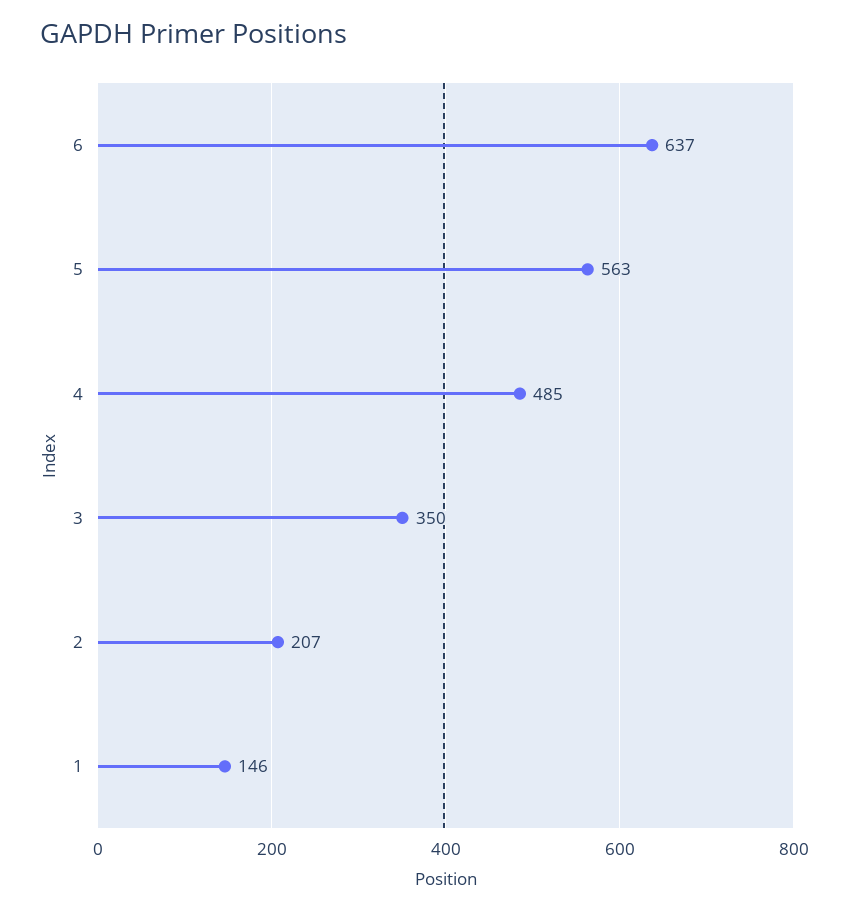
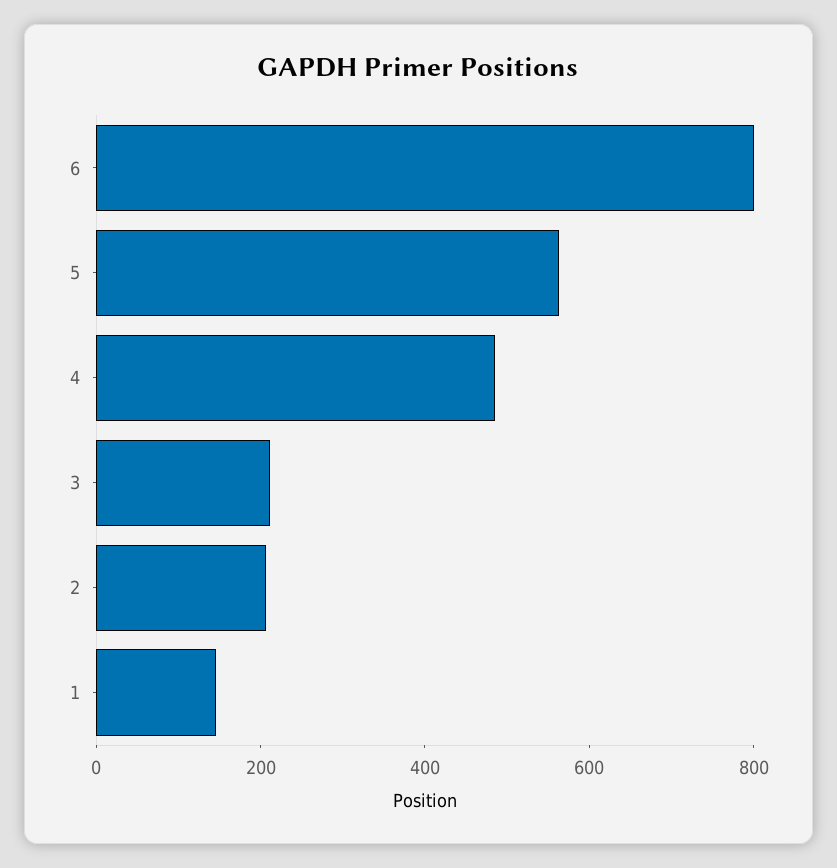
6: 637 -> 800
3: 350 -> 200

